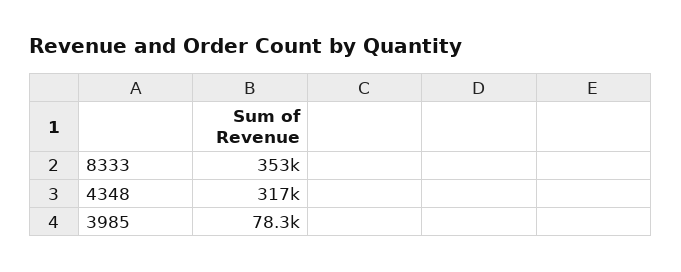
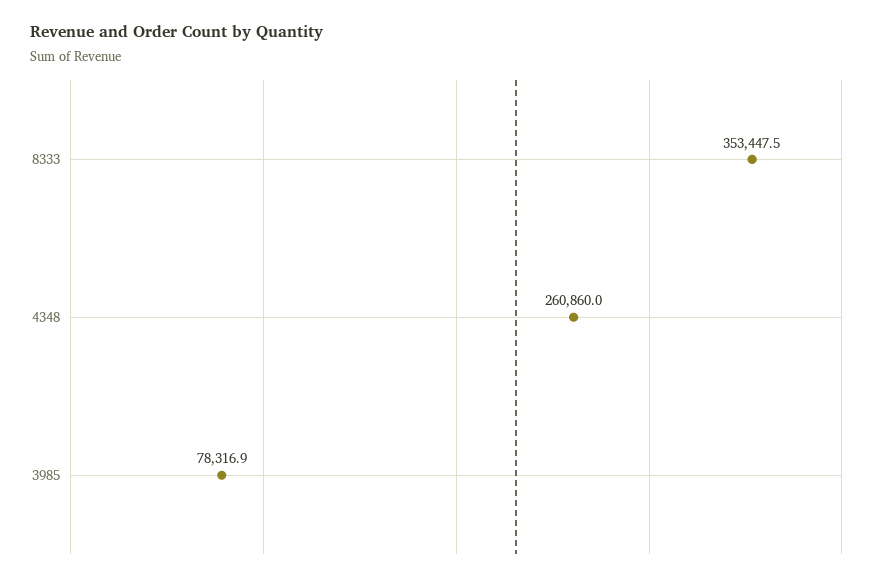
4348: 317000 -> 260860

